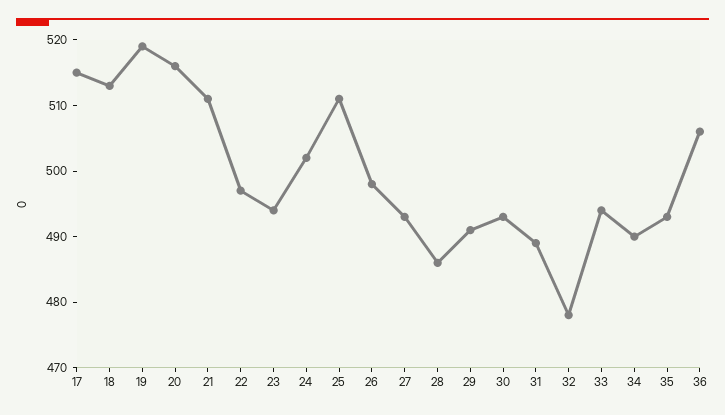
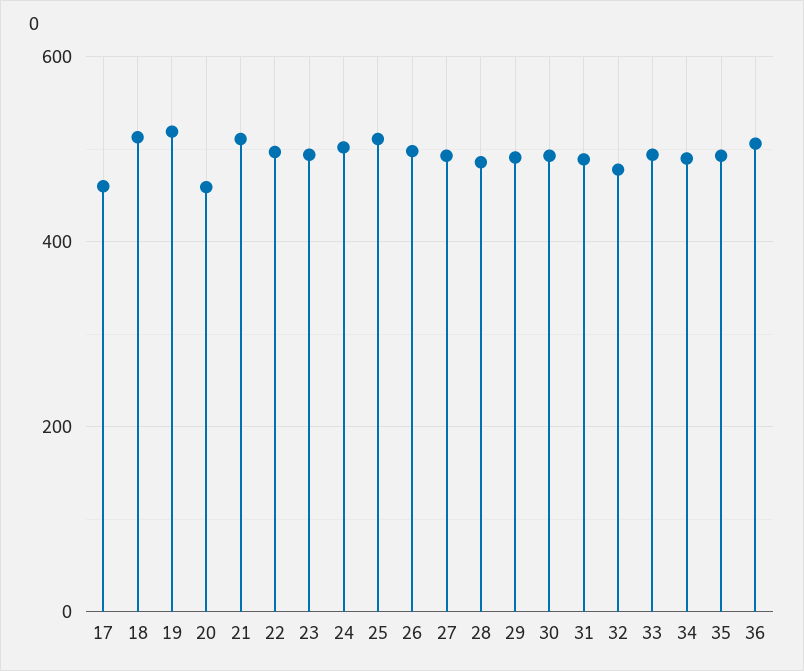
17: 515 -> 460
20: 515 -> 460

